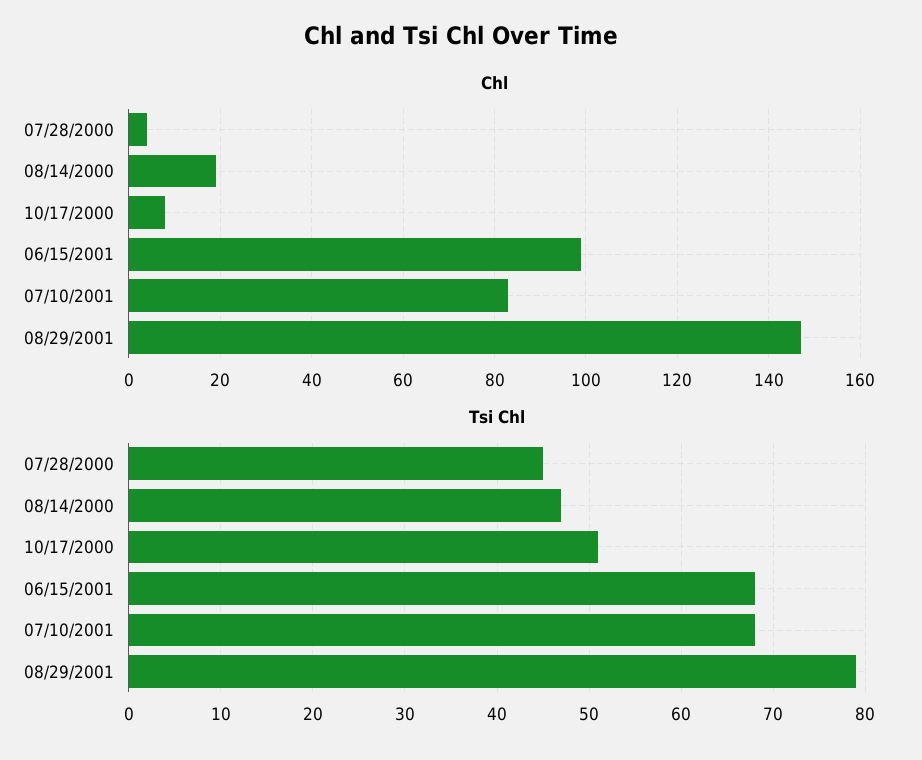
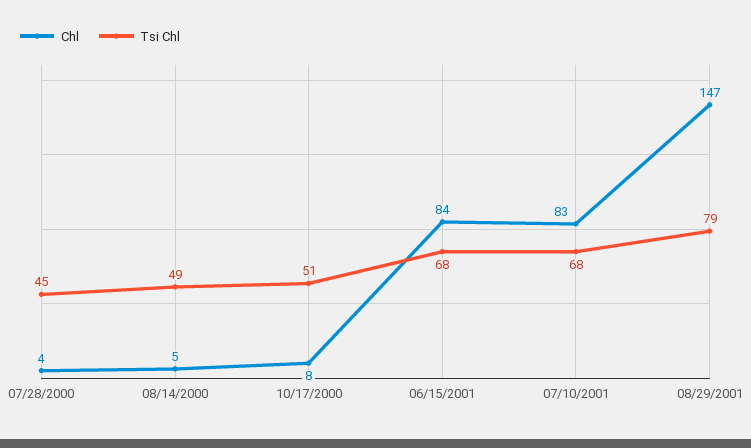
Chl, 08/14/2000: 20 -> 5
Chl, 06/15/2001: 100 -> 84
Tsi Chl, 08/14/2000: 47 -> 49

